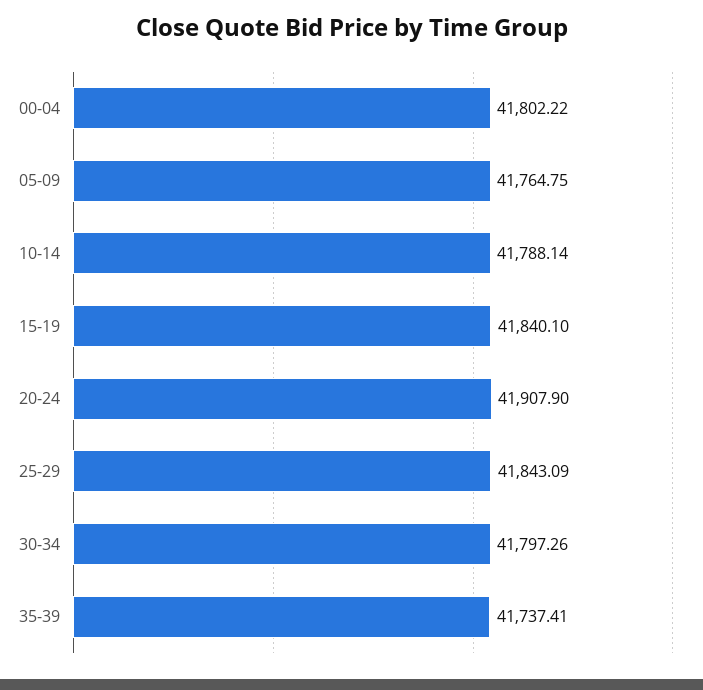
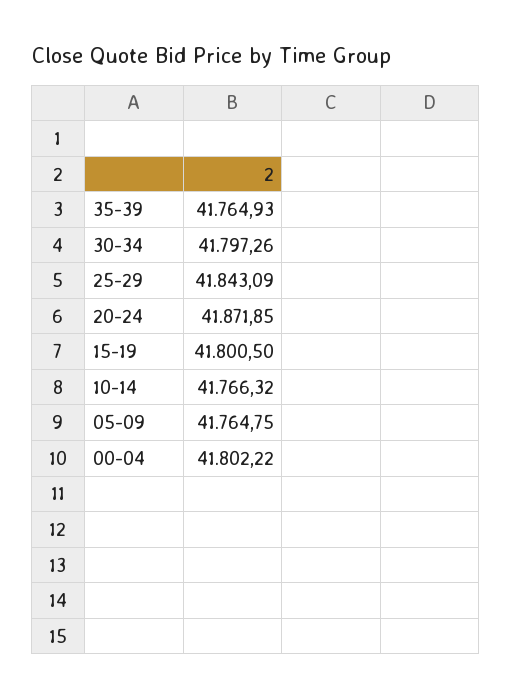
10-14: 41788.14 -> 41766.32
15-19: 41840.1 -> 41800.5
20-24: 41907.9 -> 41871.85
35-39: 41737.41 -> 41764.93

